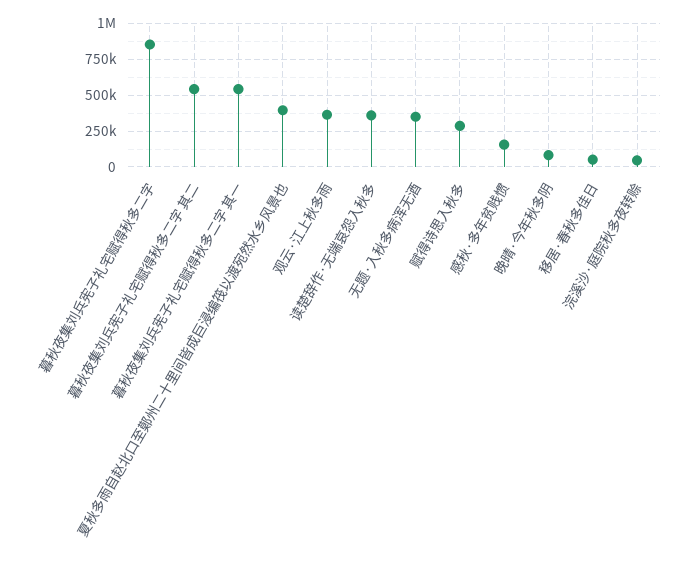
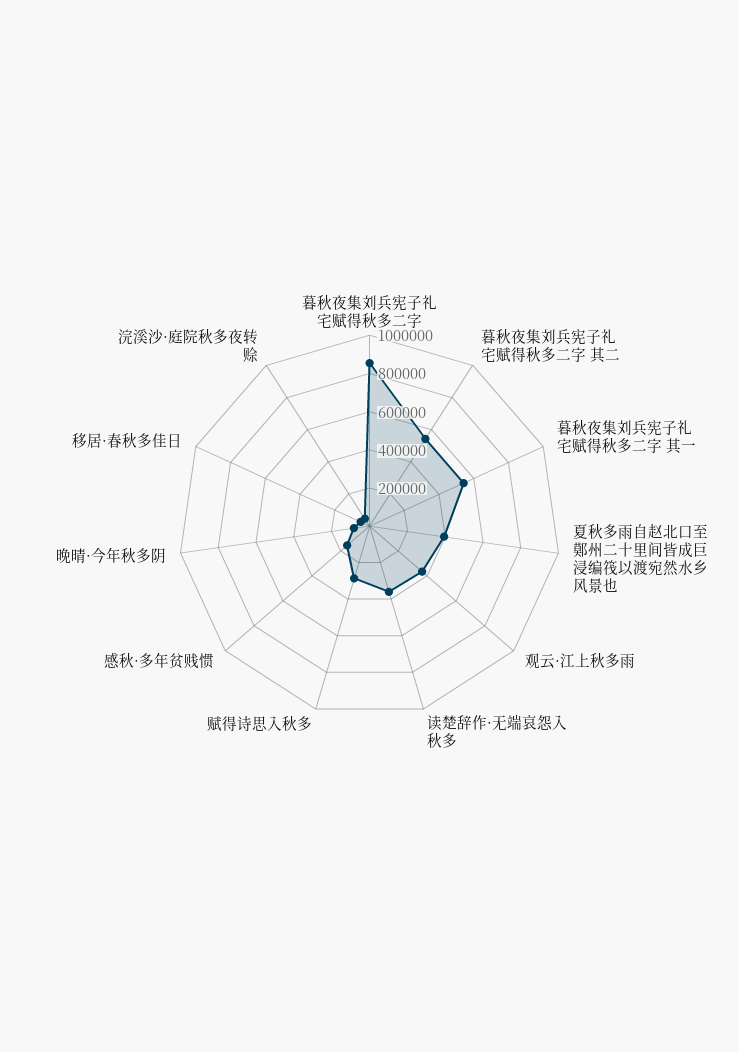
无题·入秋多病浑无酒: 350000 -> none

